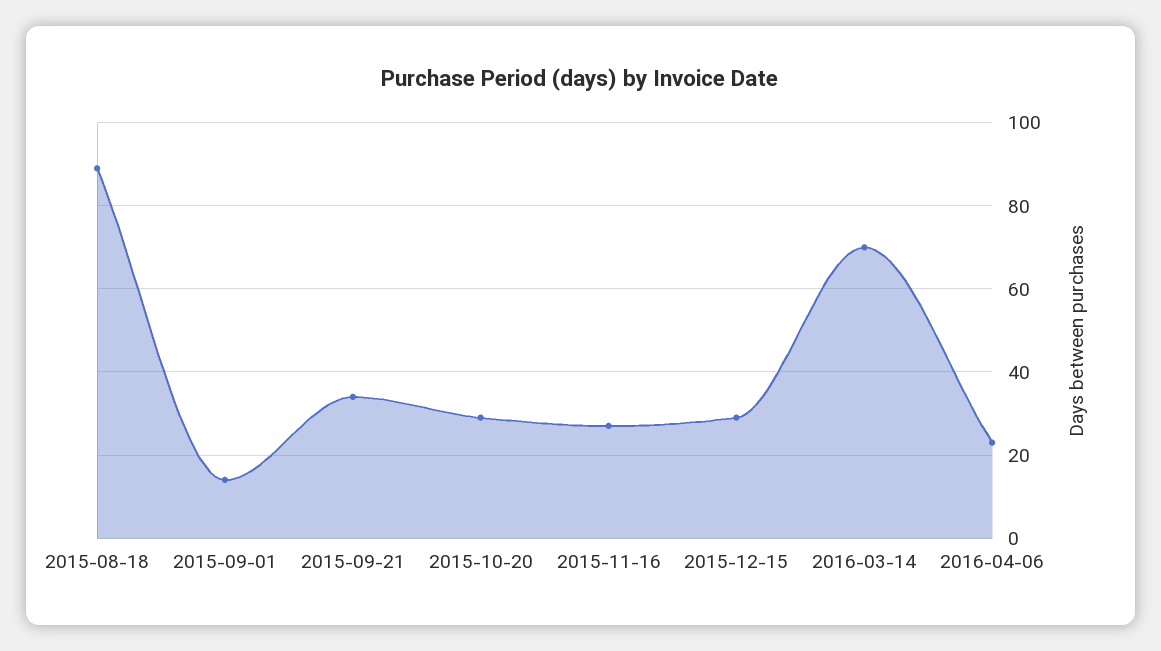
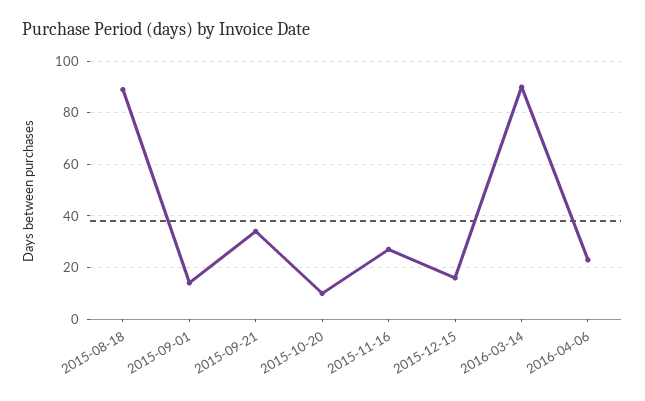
2015-10-20: 30 -> 10
2015-12-15: 30 -> 15
2016-03-14: 70 -> 90

